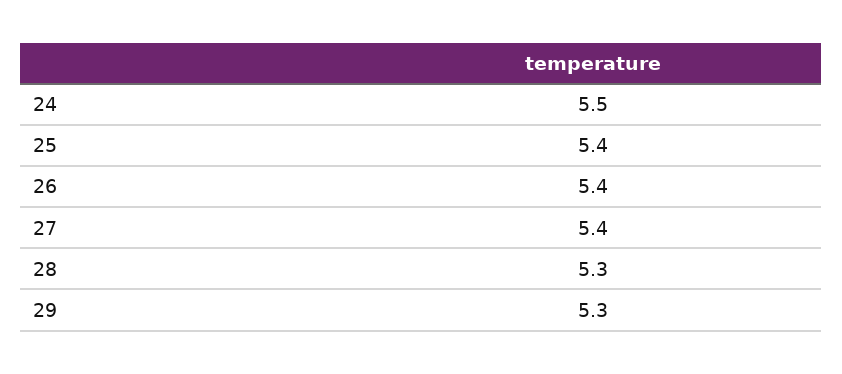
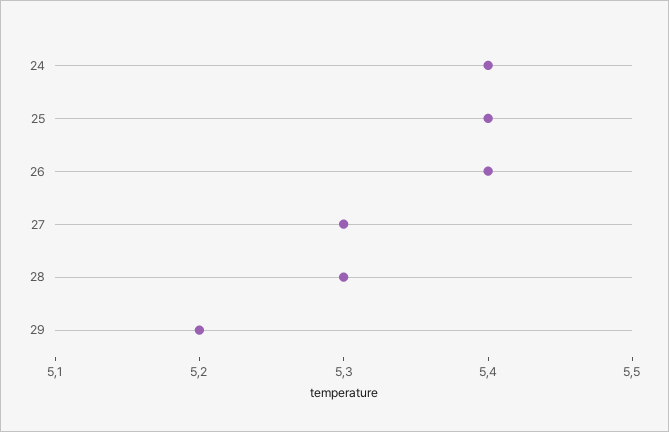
24: 5.5 -> 5.4
27: 5.4 -> 5.3
29: 5.3 -> 5.2

